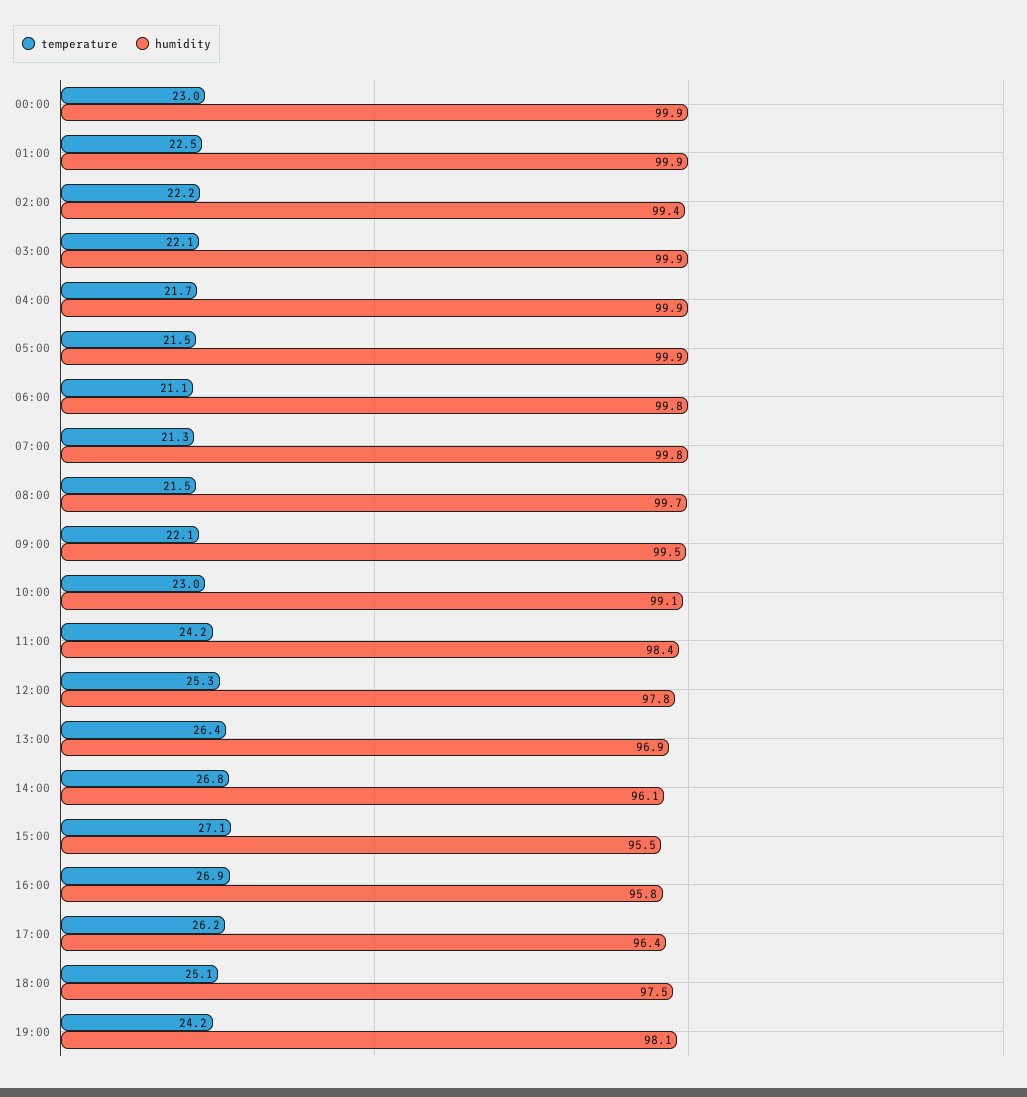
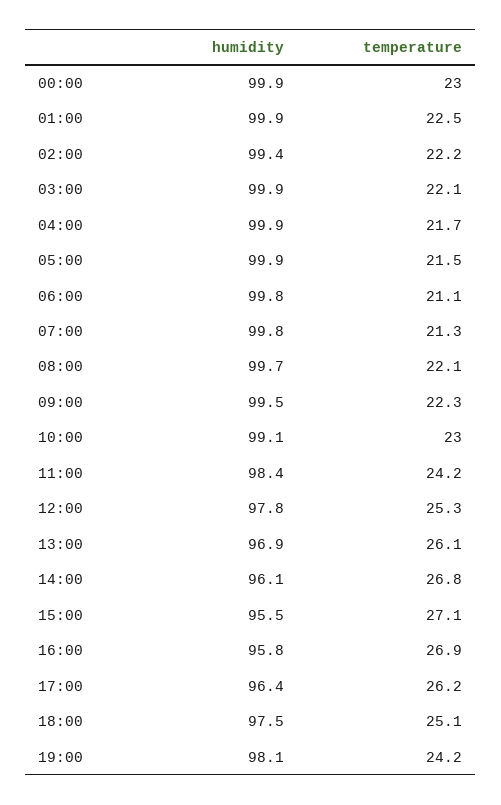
temperature, 08:00: 21.5 -> 22.1
temperature, 09:00: 22.1 -> 22.3
temperature, 13:00: 26.4 -> 26.1

